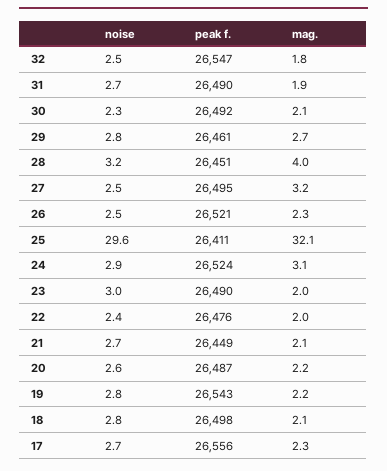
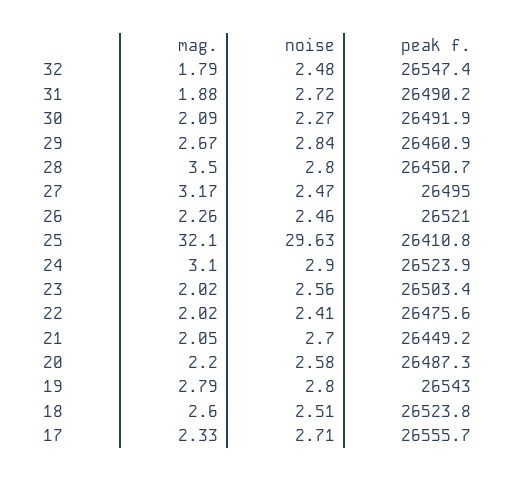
noise, 28: 3.2 -> 2.8
mag., 28: 4 -> 3.5
noise, 23: 3 -> 2.56
peak f., 23: 26490 -> 26503.4
mag., 19: 2.2 -> 2.79
noise, 18: 2.8 -> 2.51
peak f., 18: 26498 -> 26523.8
mag., 18: 2.1 -> 2.6

